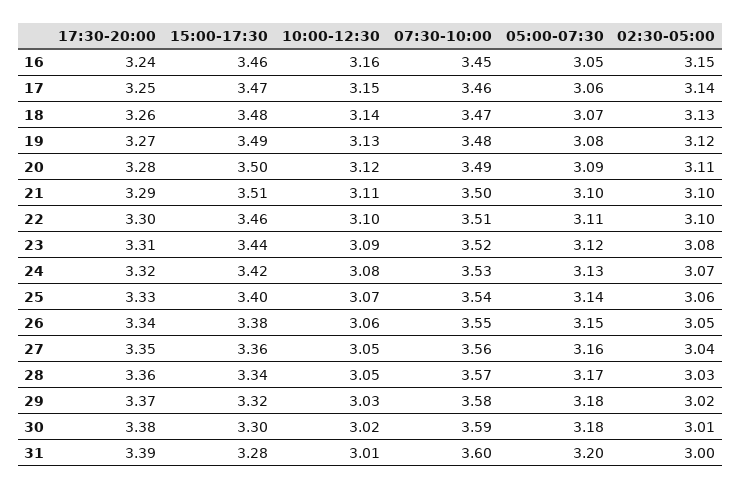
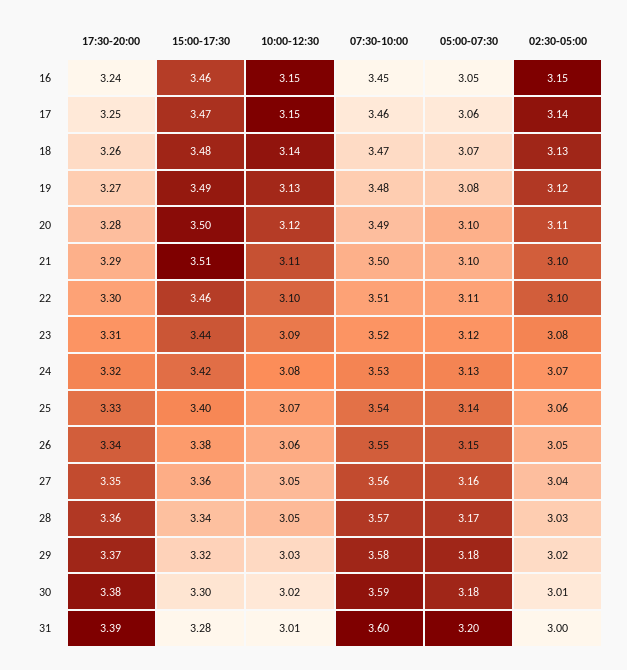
10:00-12:30, 16: 3.16 -> 3.15
05:00-07:30, 20: 3.09 -> 3.1

